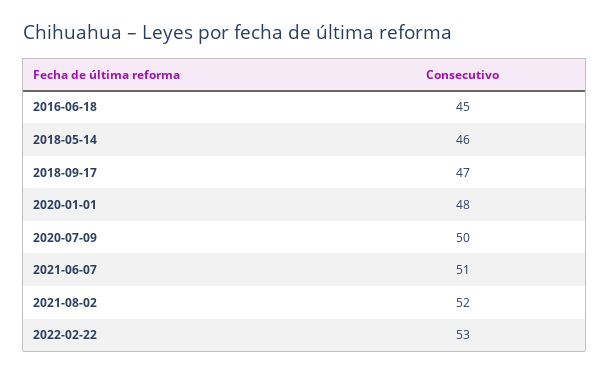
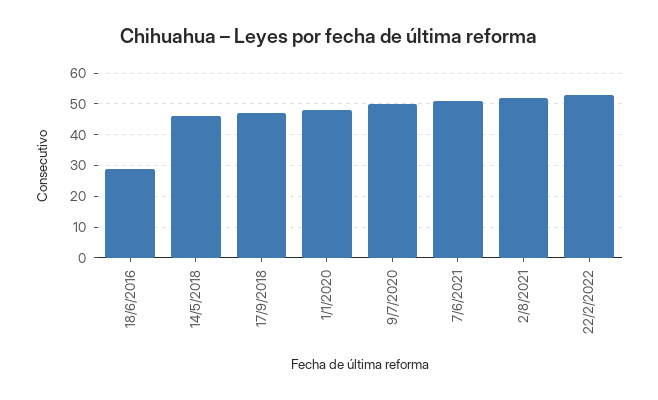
2016-06-18: 45 -> 30

